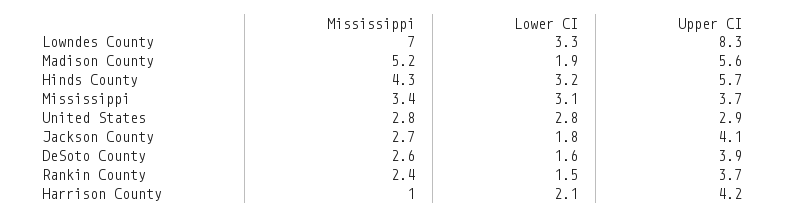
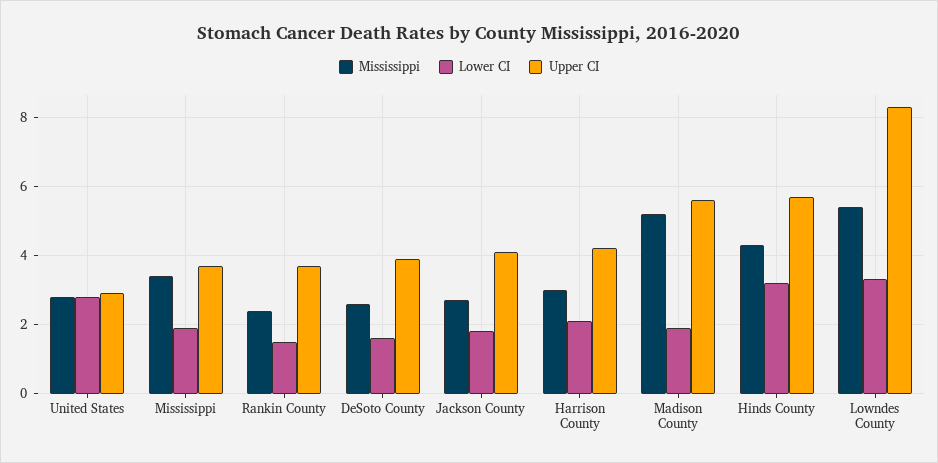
Mississippi, Lowndes County: 7 -> 5.5
Lower CI, Mississippi: 3.1 -> 2
Mississippi, Harrison County: 1 -> 3

